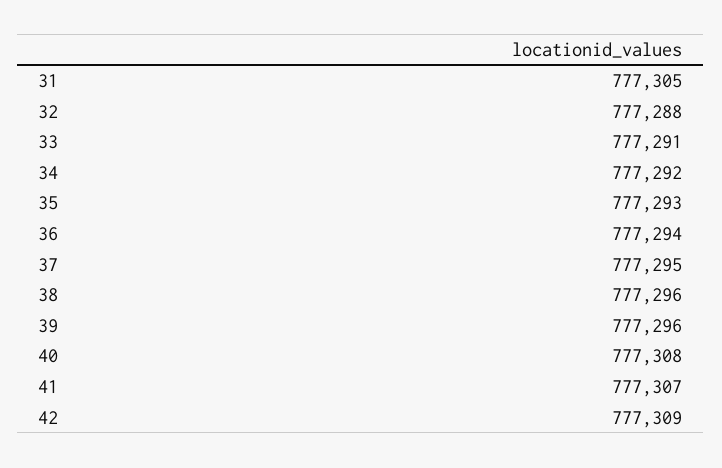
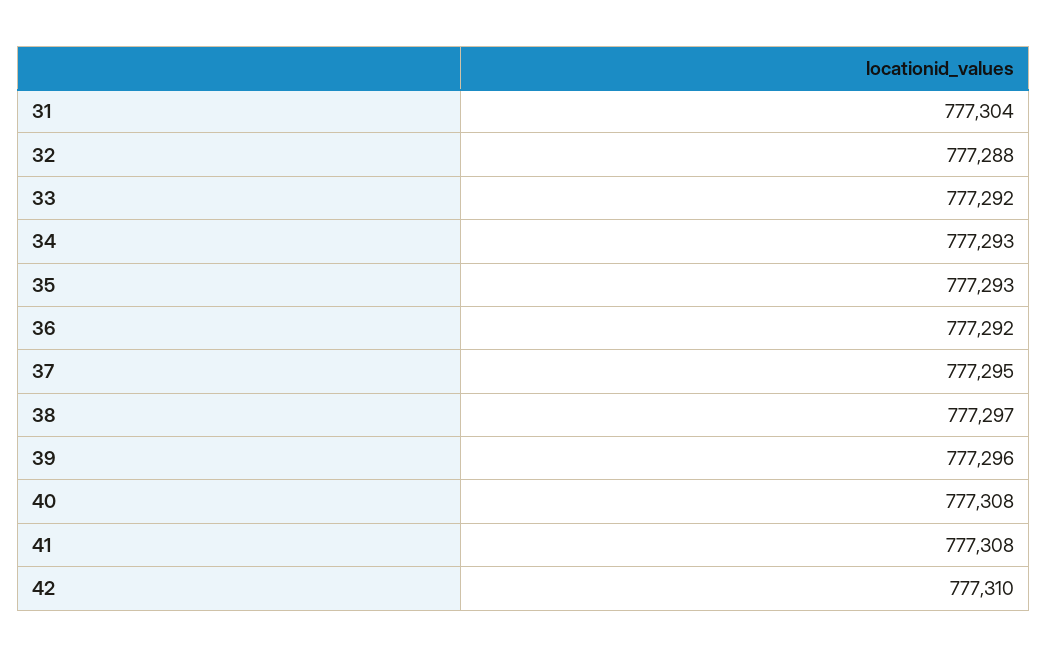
31: 777305 -> 777304
33: 777291 -> 777292
34: 777292 -> 777293
36: 777294 -> 777292
38: 777296 -> 777297
41: 777307 -> 777308
42: 777309 -> 777310

